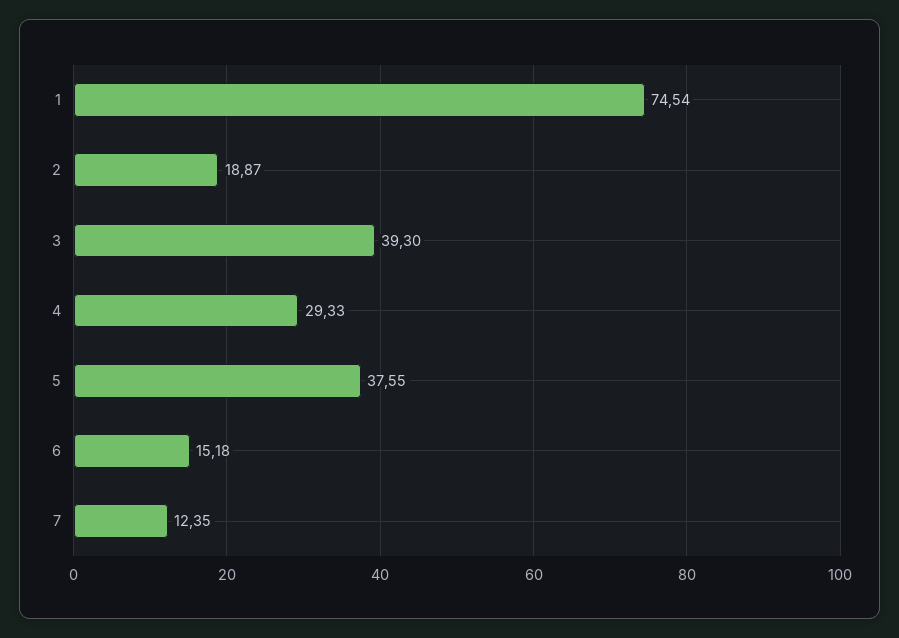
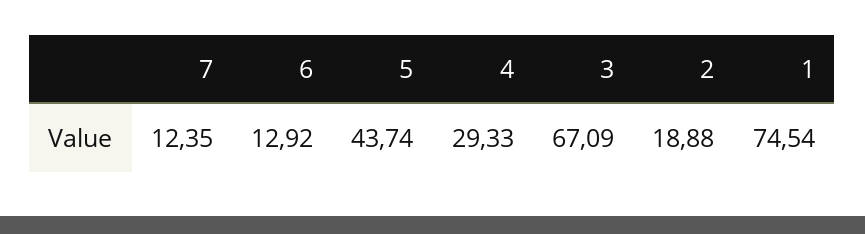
2: 18.87 -> 18.88
3: 39.3 -> 67.09
5: 37.55 -> 43.74
6: 15.18 -> 12.92

